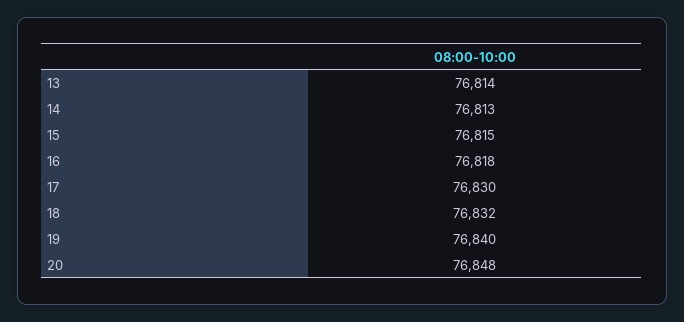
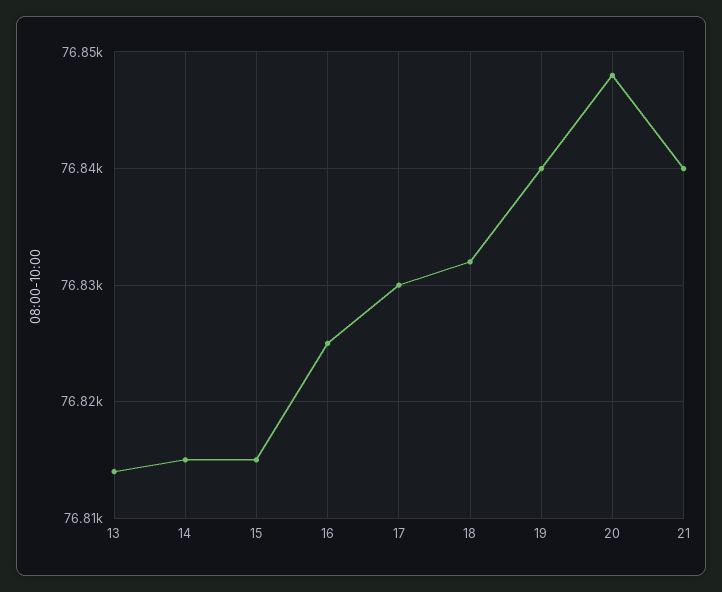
14: 76813 -> 76815
16: 76818 -> 76825
21: none -> 76840

